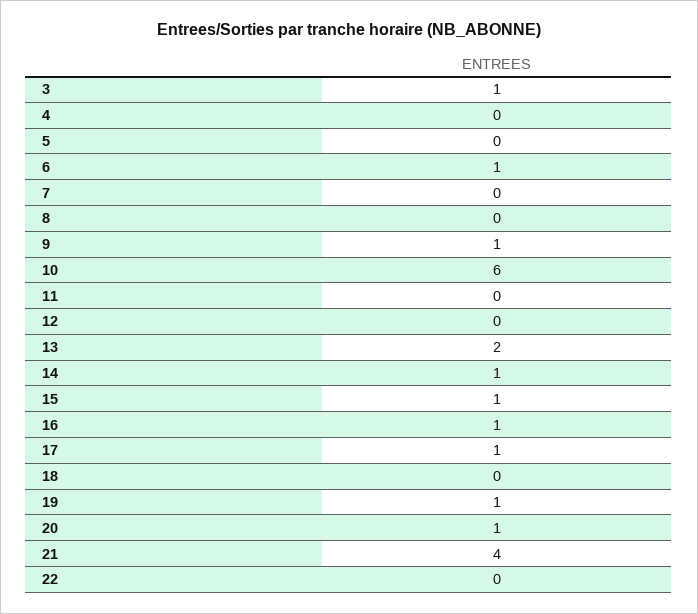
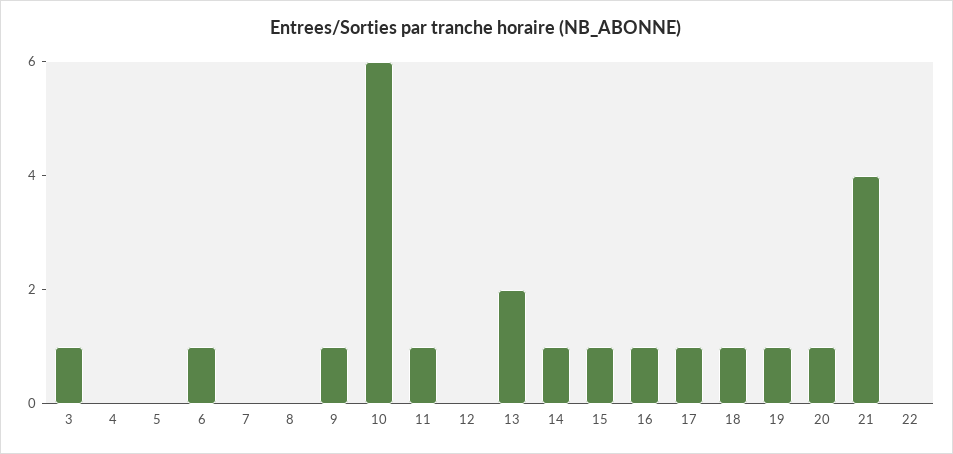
11: 0 -> 1
18: 0 -> 1

